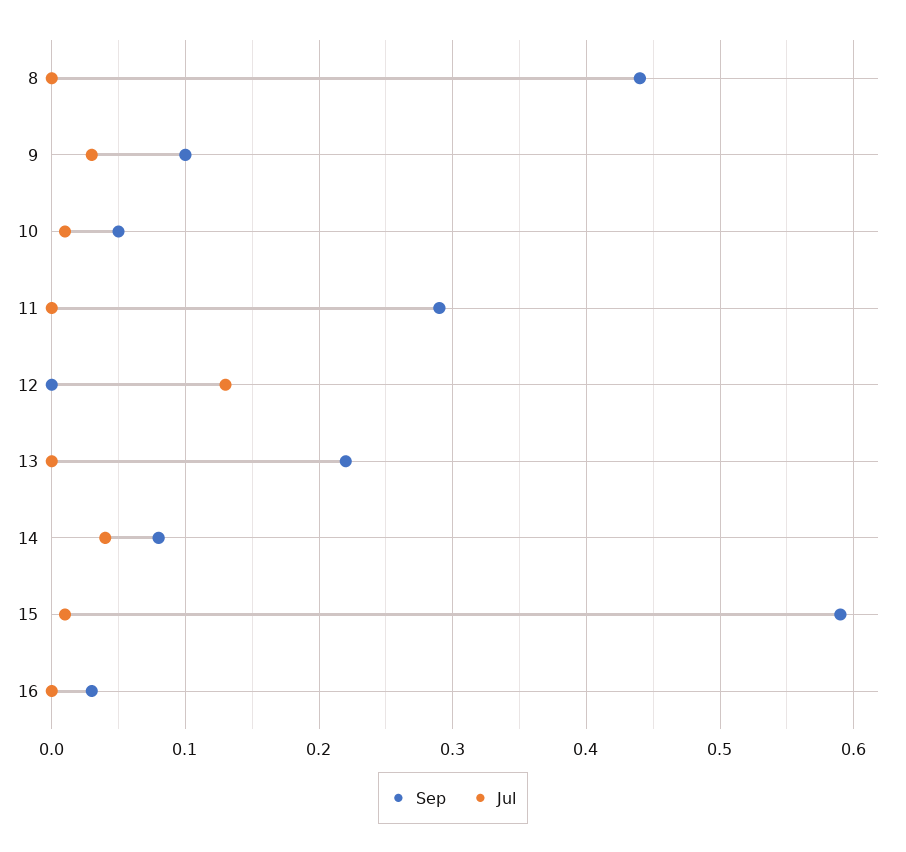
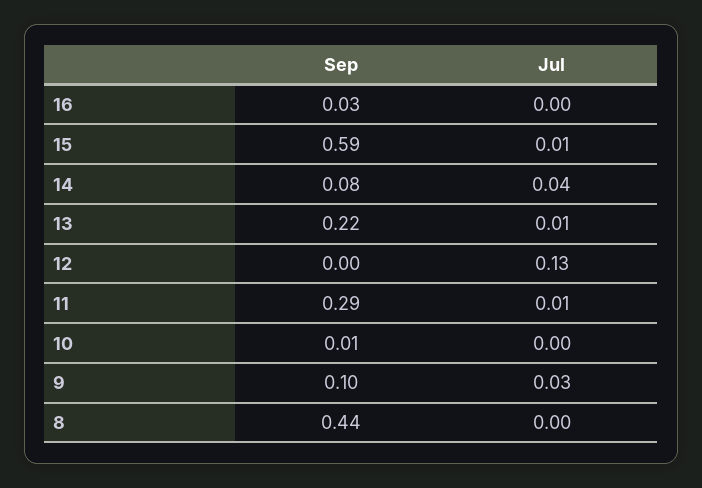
Sep, 10: 0.05 -> 0.01
Jul, 10: 0.01 -> 0
Jul, 11: 0 -> 0.01
Jul, 13: 0 -> 0.01

